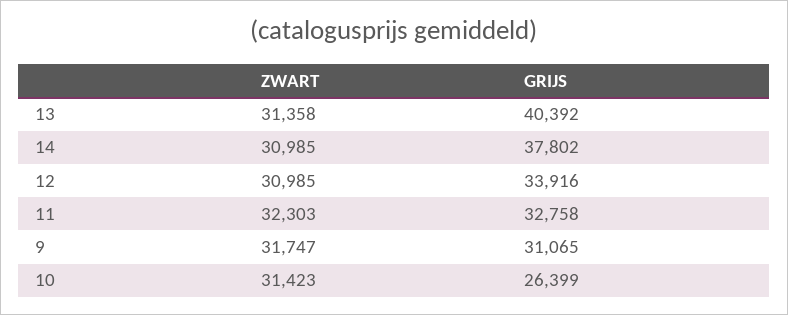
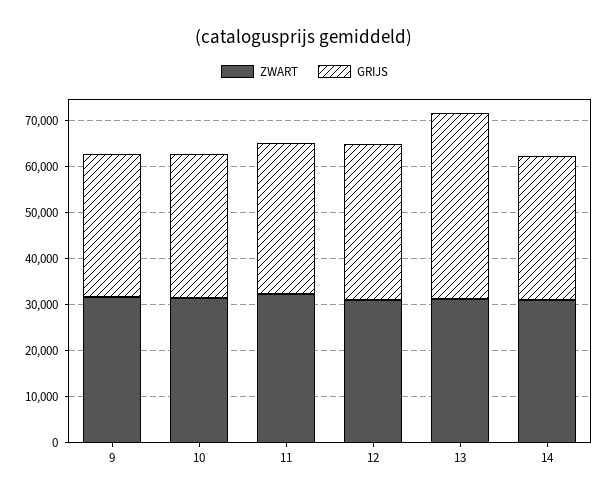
GRIJS, 14: 37802 -> 32000
GRIJS, 10: 26399 -> 32000

